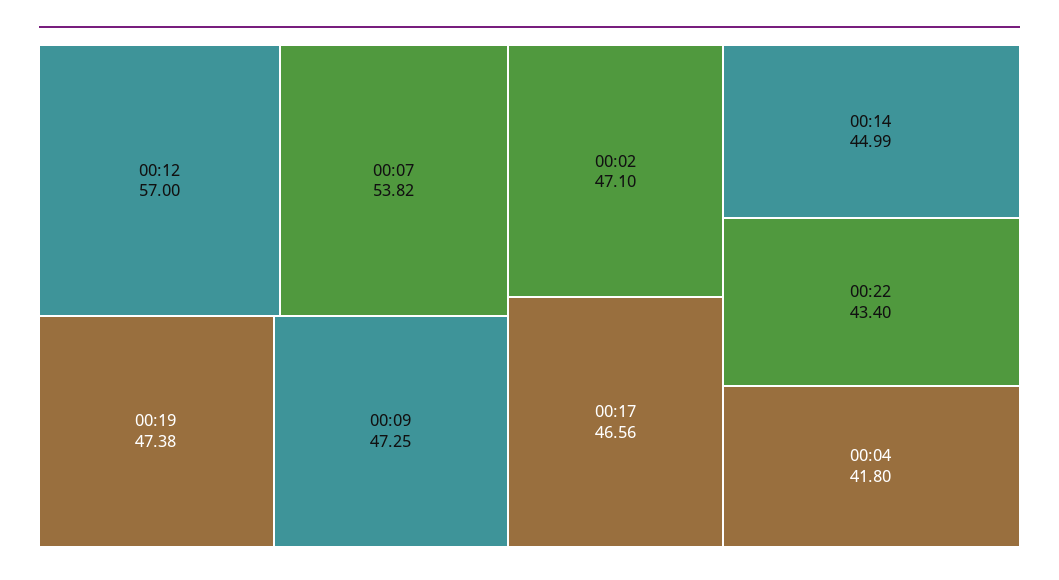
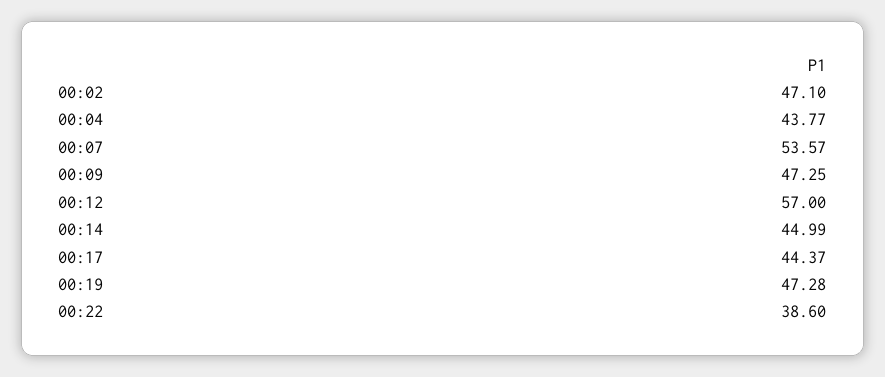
00:07: 53.82 -> 53.57
00:19: 47.38 -> 47.28
00:17: 46.56 -> 44.37
00:22: 43.4 -> 38.6
00:04: 41.8 -> 43.77

